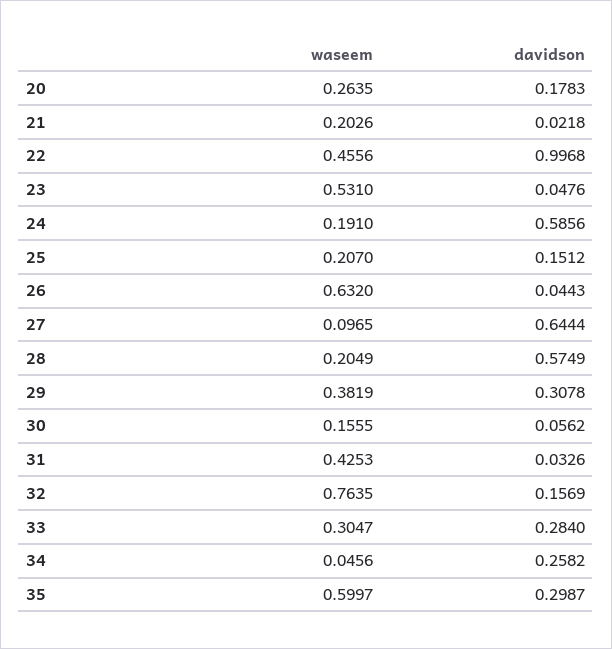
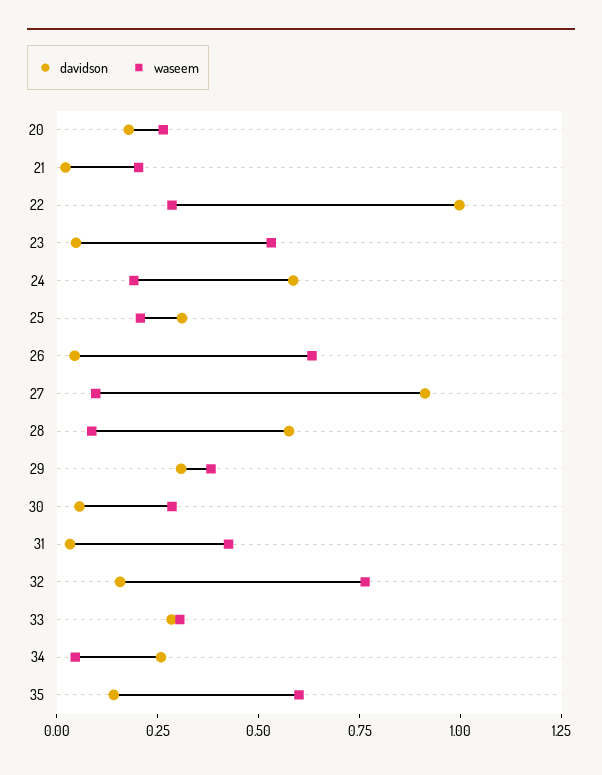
waseem, 22: 0.4556 -> 0.3
davidson, 25: 0.1512 -> 0.3
davidson, 27: 0.6444 -> 0.9
waseem, 28: 0.2049 -> 0.1
waseem, 30: 0.1555 -> 0.3
davidson, 35: 0.2987 -> 0.15

